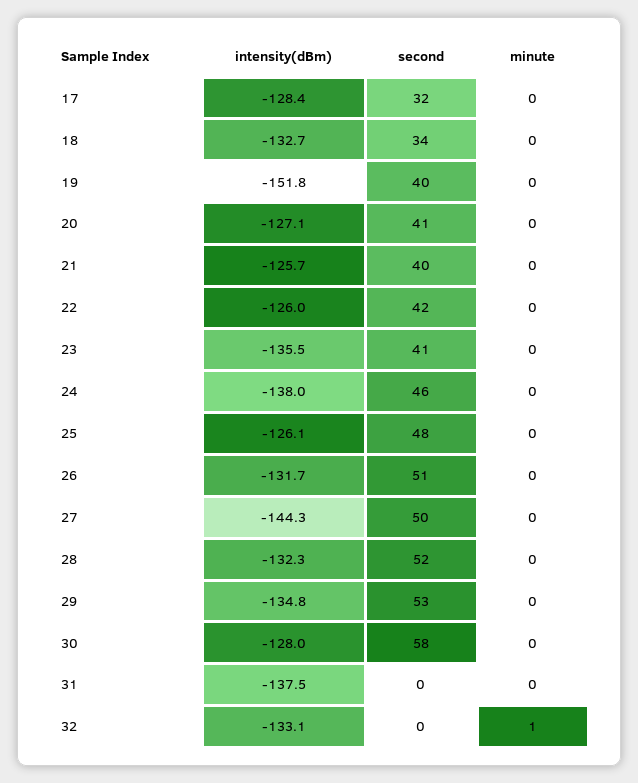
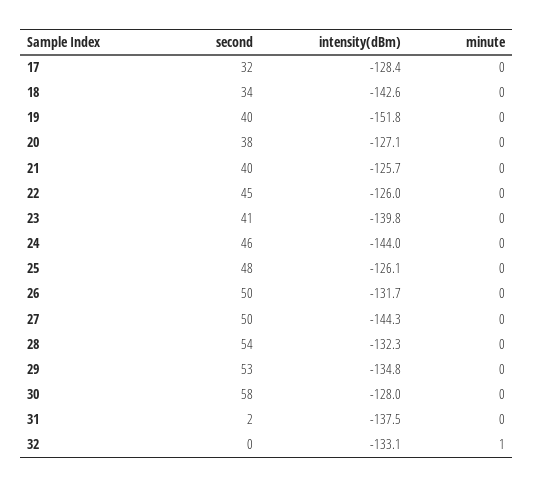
intensity(dBm), 18: -132.7 -> -142.6
second, 20: 41 -> 38
second, 22: 42 -> 45
intensity(dBm), 23: -135.5 -> -139.8
intensity(dBm), 24: -138 -> -144
second, 26: 51 -> 50
second, 28: 52 -> 54
second, 31: 0 -> 2

